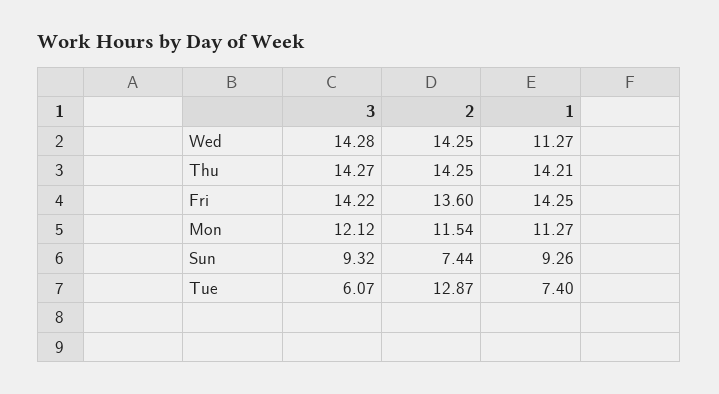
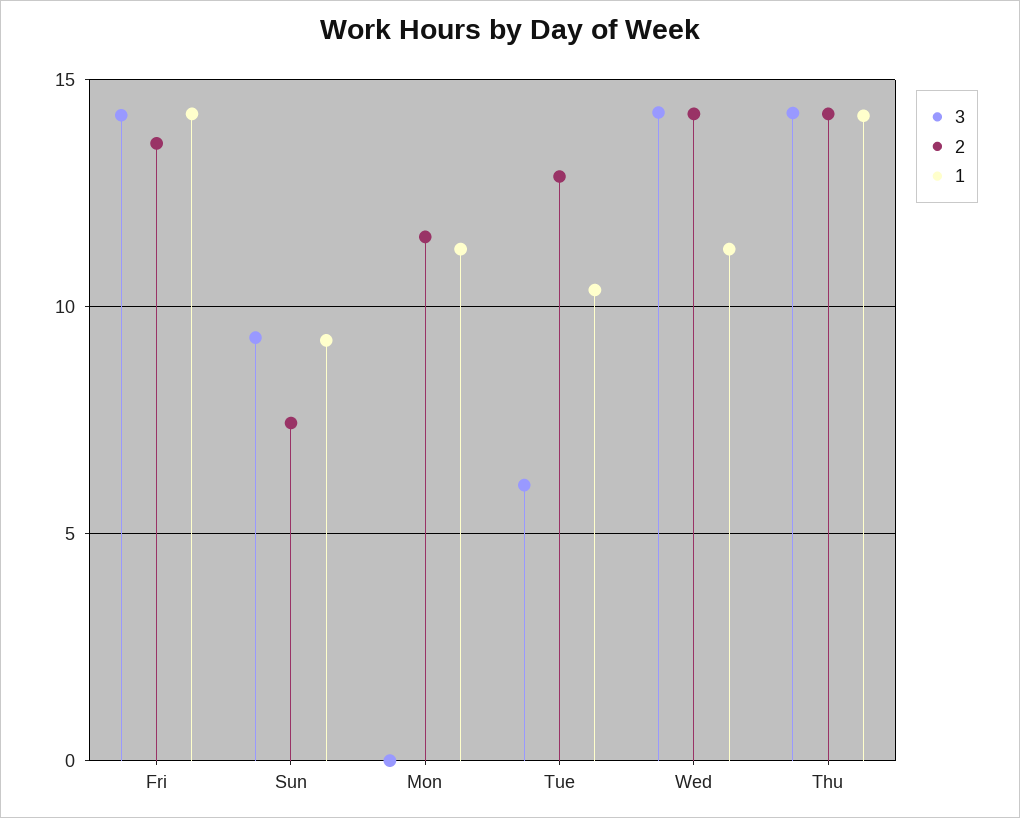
3, Mon: 12.12 -> 0
1, Tue: 7.4 -> 10.5

